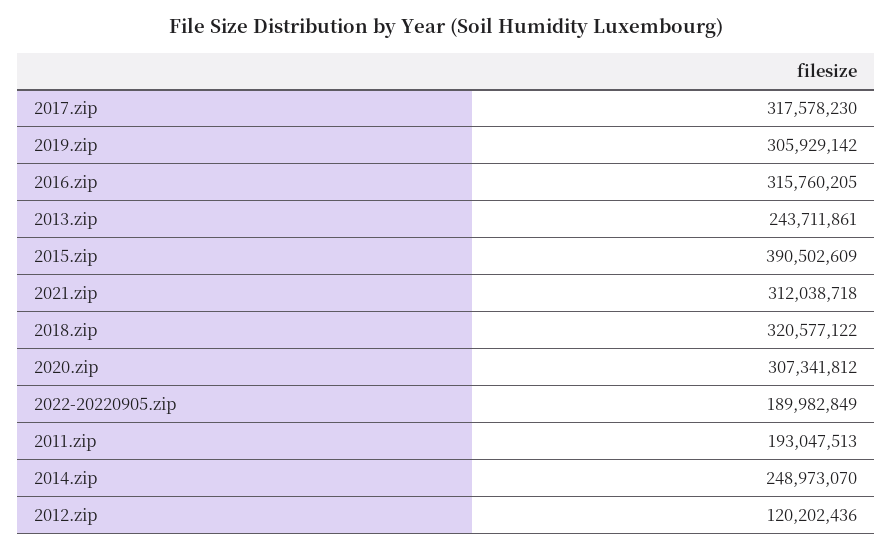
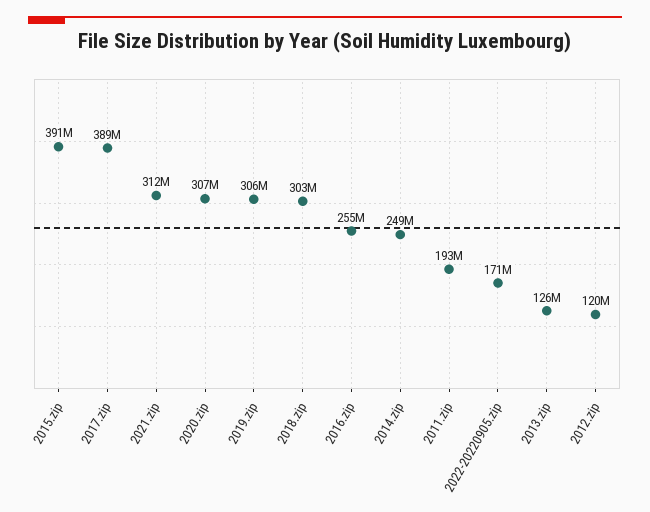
2017.zip: 317578230 -> 389000000
2016.zip: 315760205 -> 255000000
2013.zip: 243711861 -> 126000000
2018.zip: 320577122 -> 303000000
2022-20220905.zip: 189982849 -> 171000000

